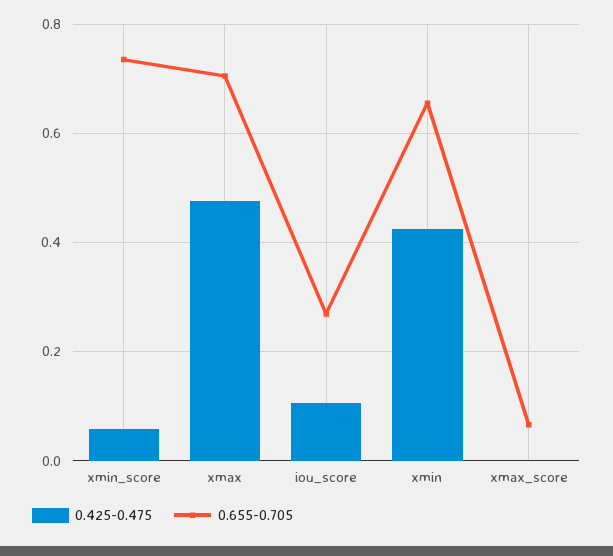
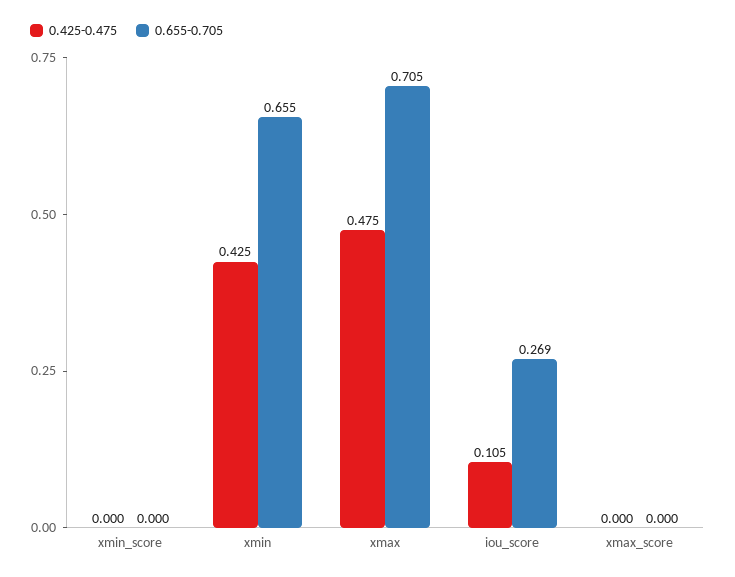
0.425-0.475, xmin_score: 0.06 -> 0
0.655-0.705, xmin_score: 0.74 -> 0
0.655-0.705, xmax_score: 0.06 -> 0

